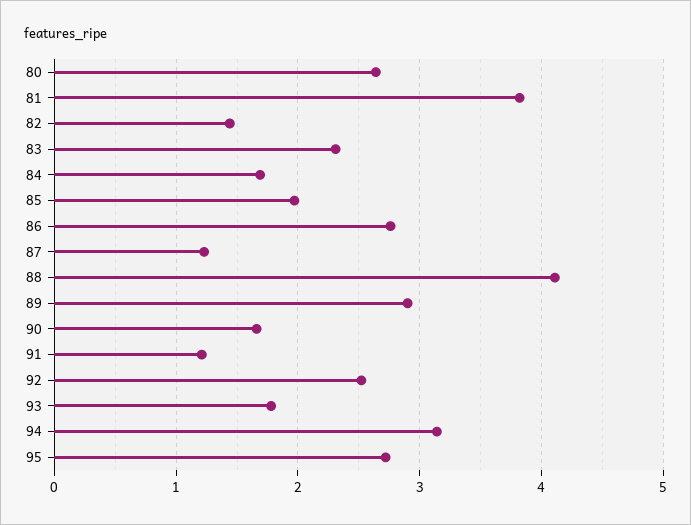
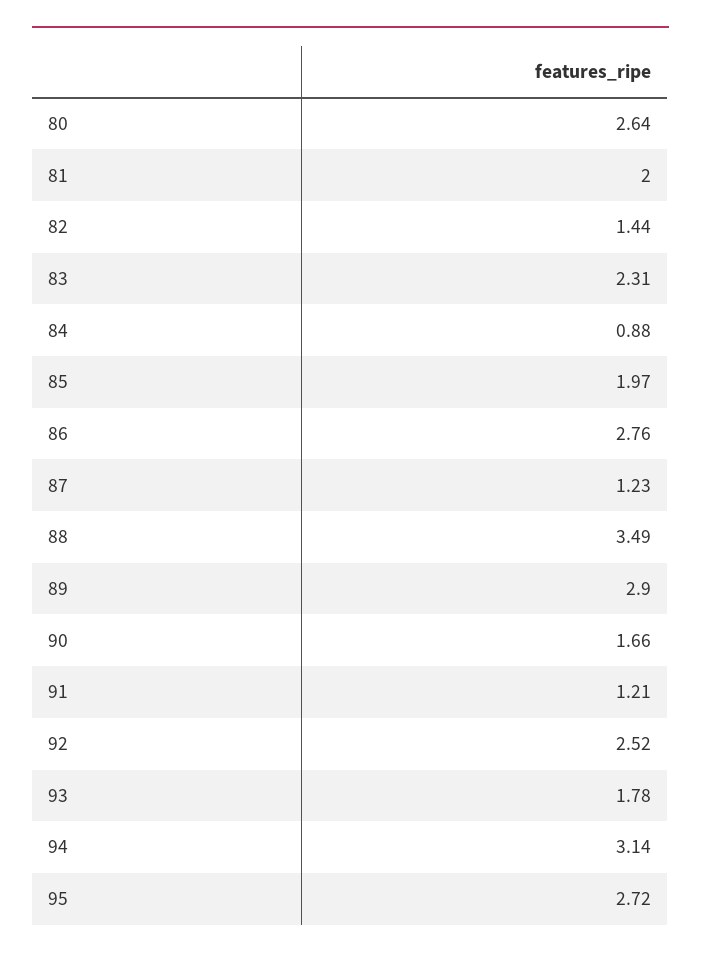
81: 3.8 -> 2
84: 1.7 -> 0.88
88: 4.1 -> 3.49

